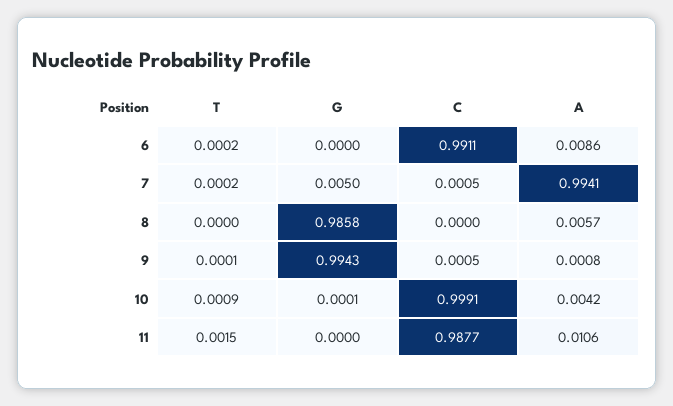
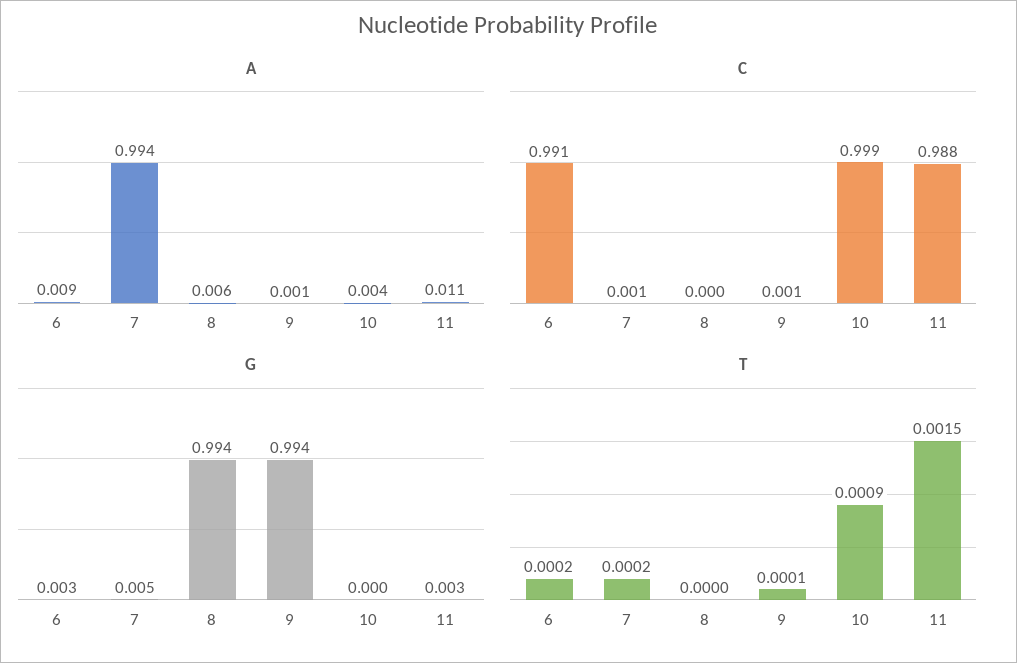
G, 6: 0 -> 0.003
G, 8: 0.9858 -> 0.994
G, 11: 0 -> 0.003

